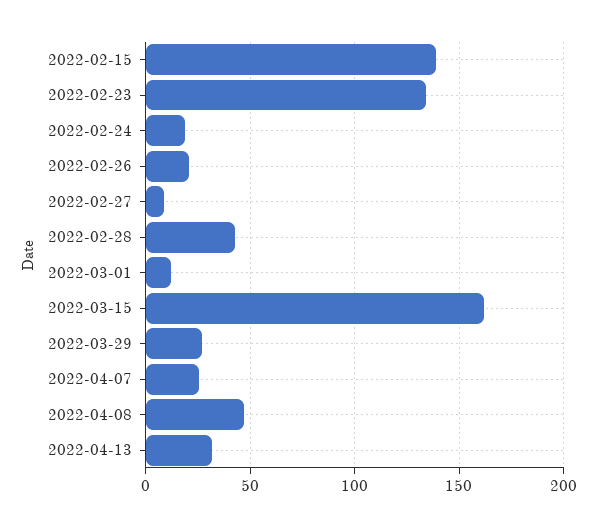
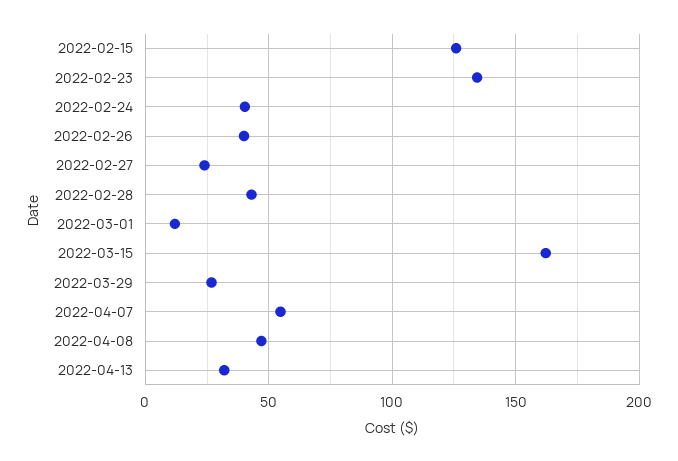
2022-02-15: 140 -> 125
2022-02-24: 20 -> 40
2022-02-26: 20 -> 40
2022-02-27: 10 -> 25
2022-04-07: 25 -> 55

